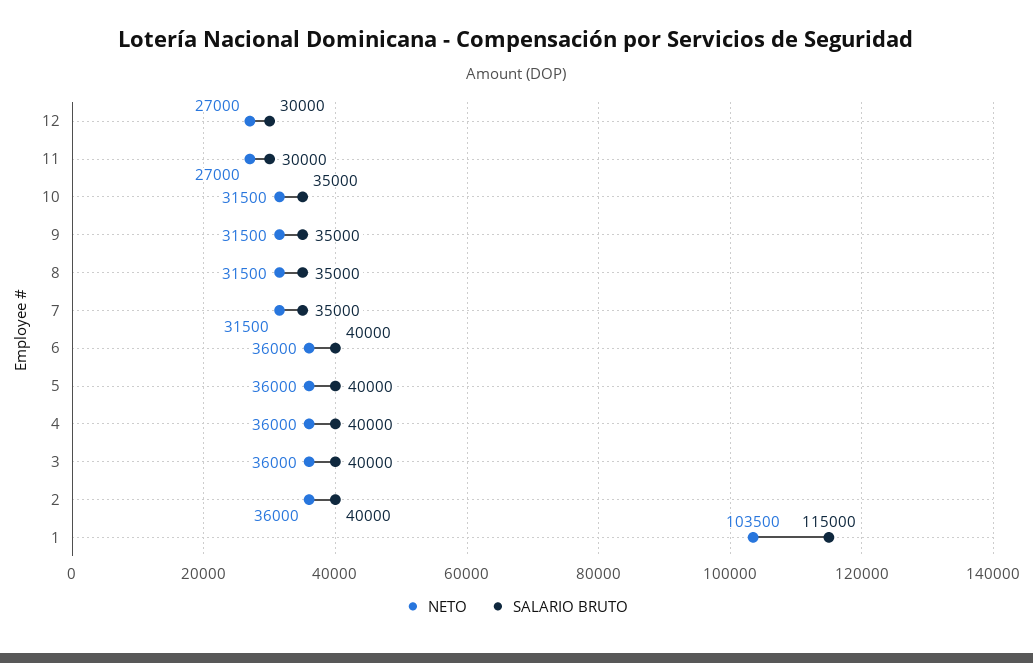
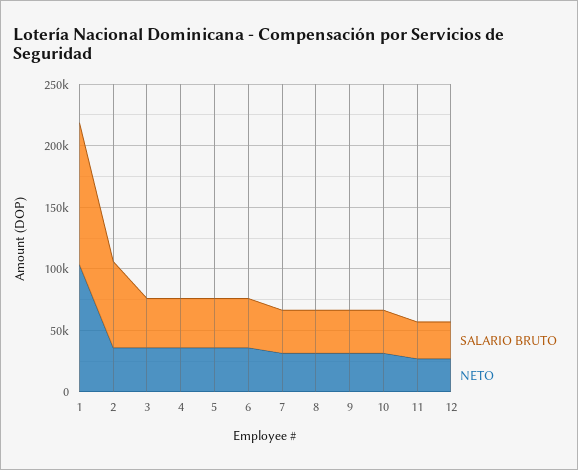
SALARIO BRUTO, 2: 40000 -> 70000

